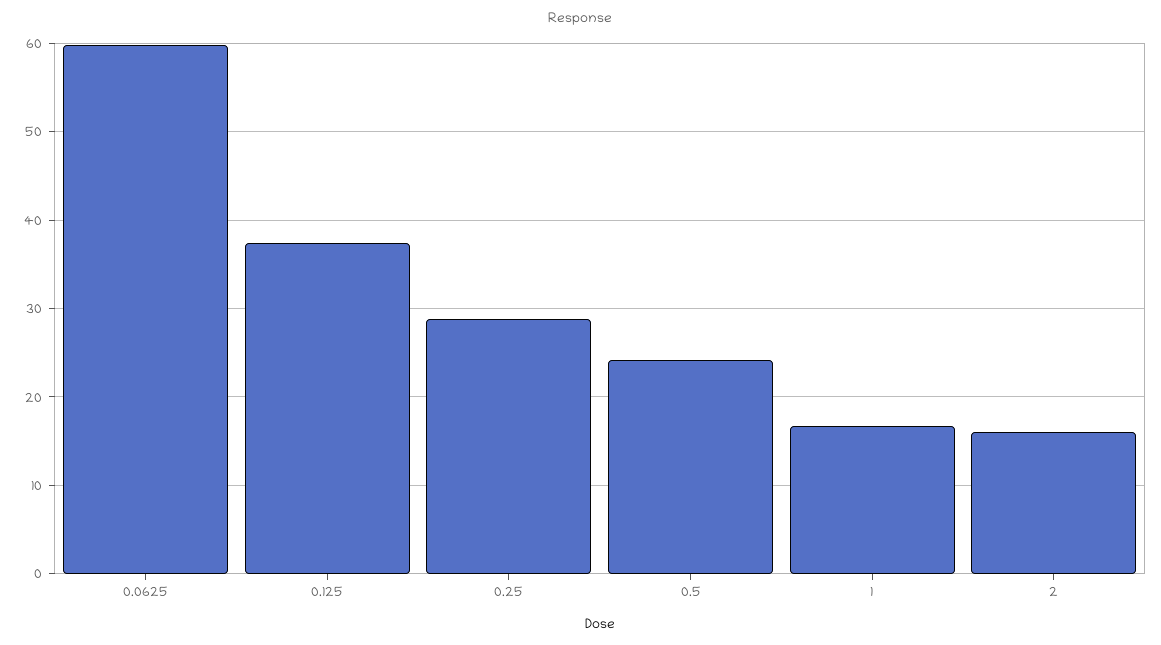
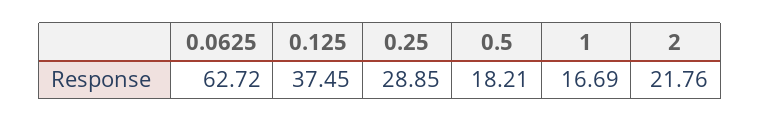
0.0625: 60 -> 62.72
0.5: 24 -> 18.21
2: 16 -> 21.76

